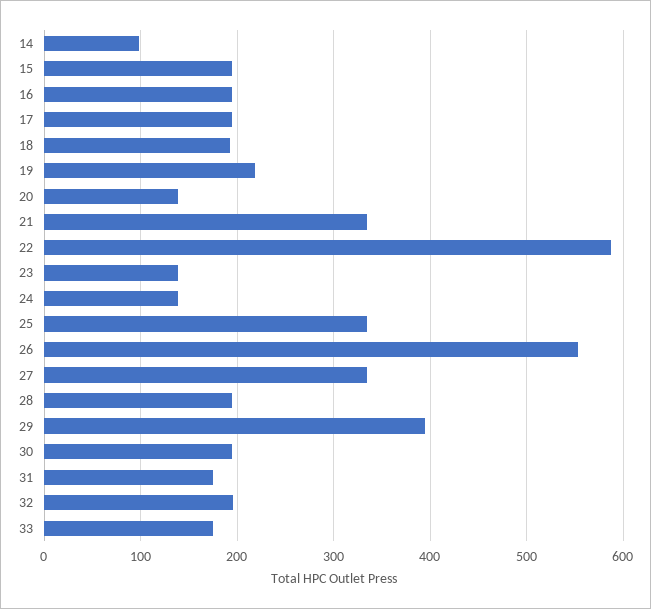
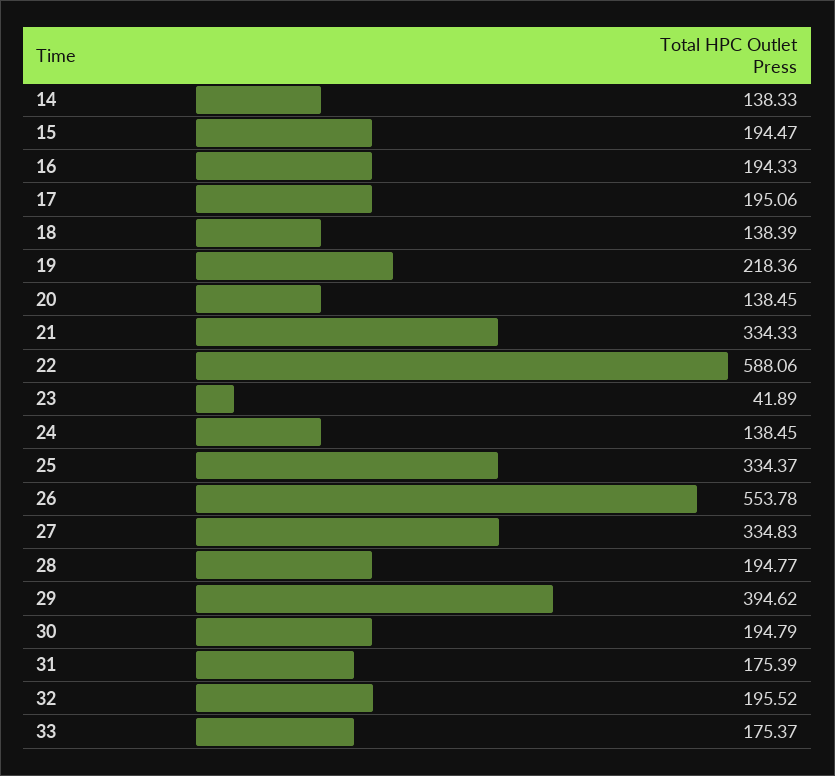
14: 100 -> 138.33
18: 190 -> 138.39
23: 140 -> 41.89

